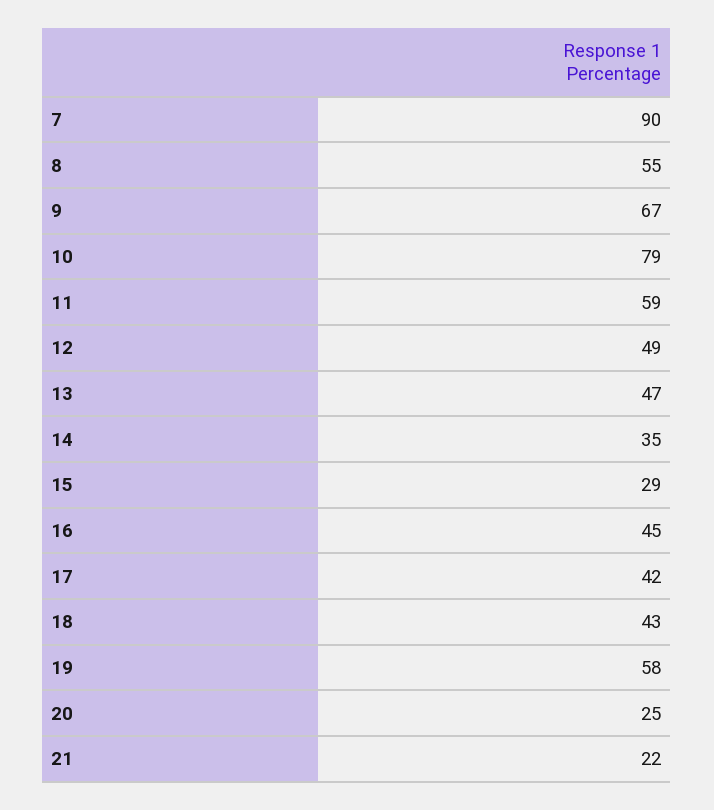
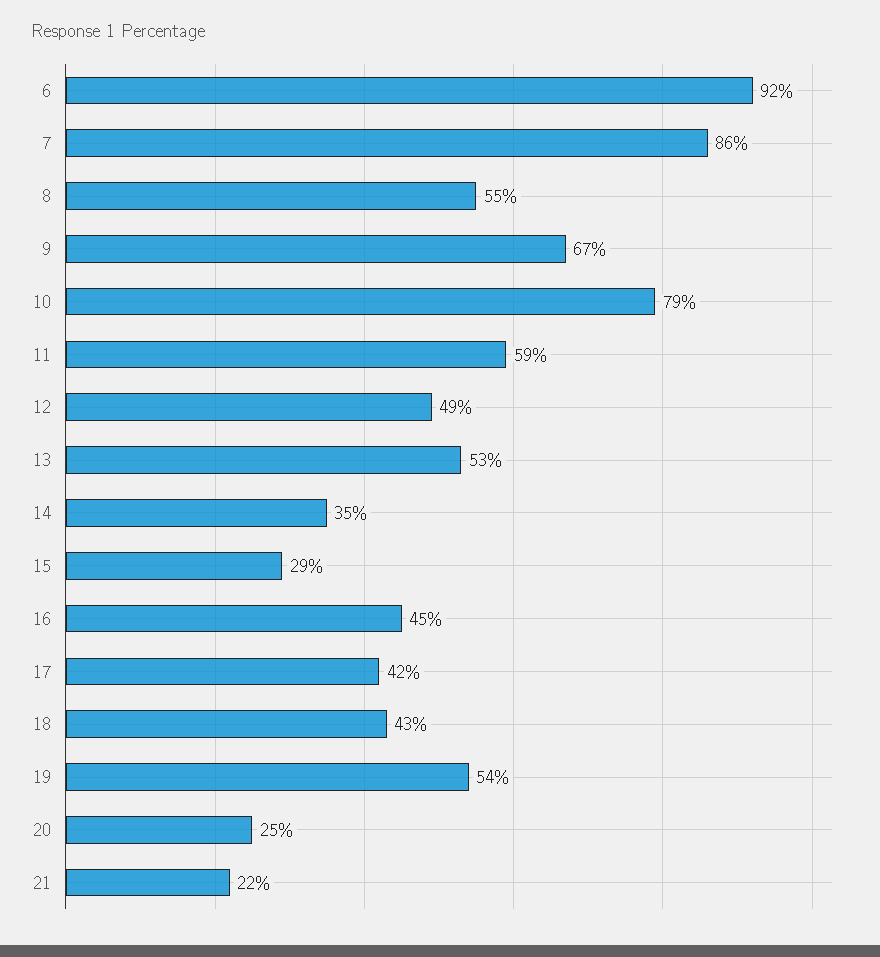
7: 90 -> 86
13: 47 -> 53
19: 58 -> 54
6: none -> 92

